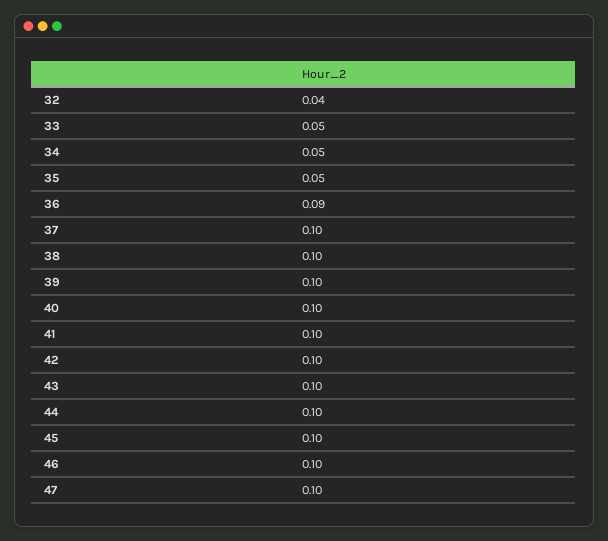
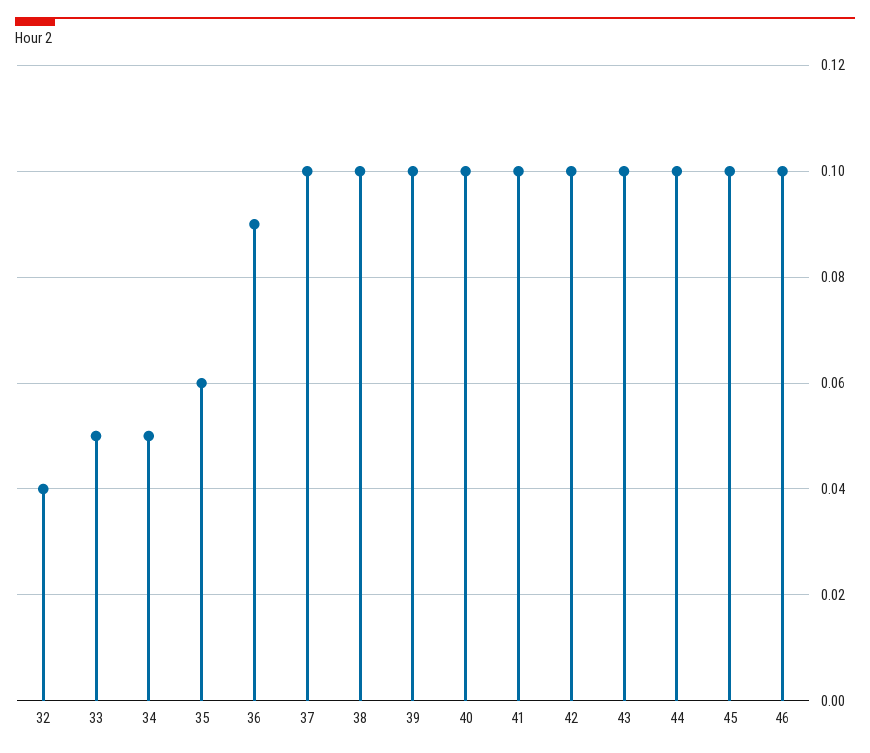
35: 0.05 -> 0.06
47: 0.1 -> none

